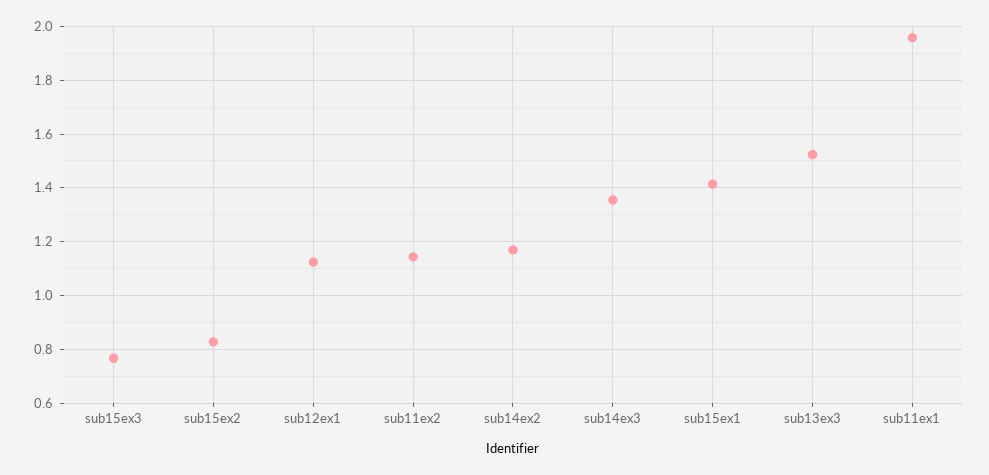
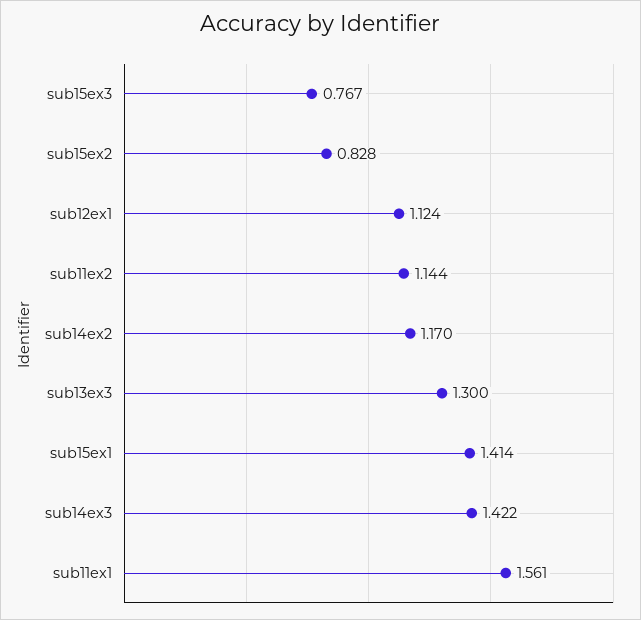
sub14ex3: 1.35 -> 1.422
sub13ex3: 1.525 -> 1.3
sub11ex1: 1.95 -> 1.561

